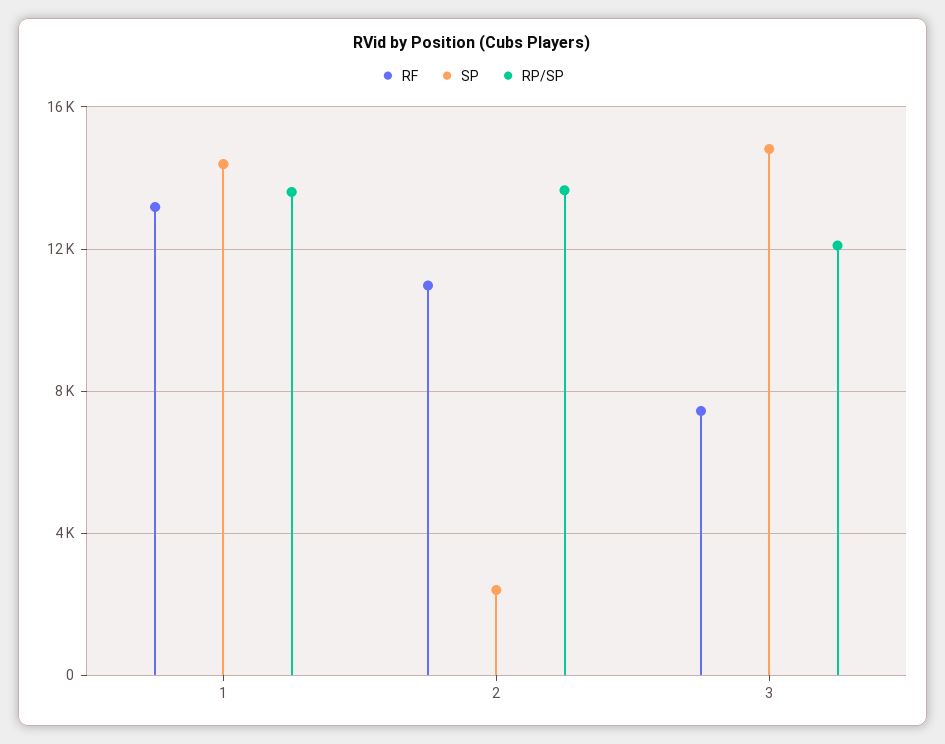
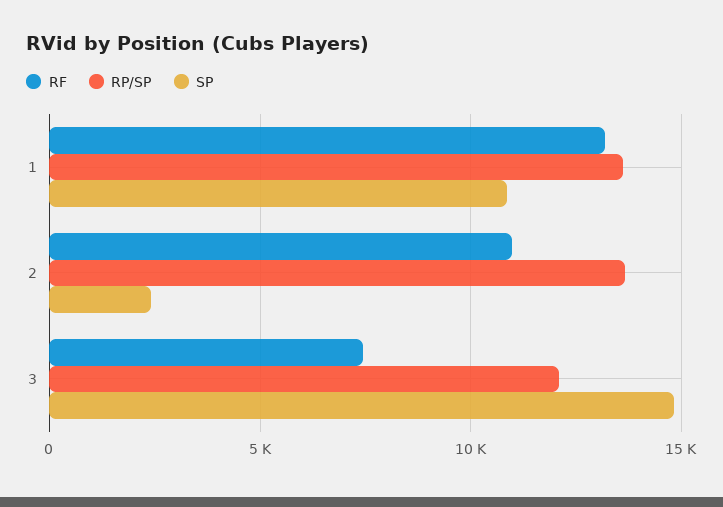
SP, 1: 14500 -> 11000

